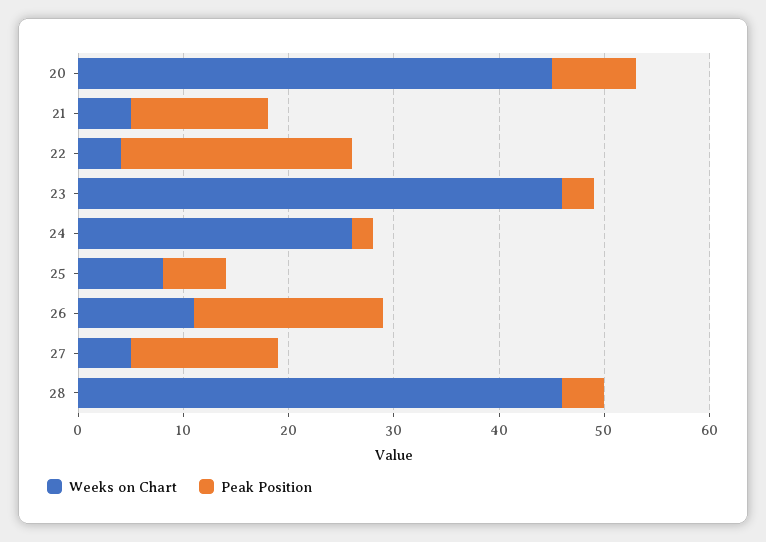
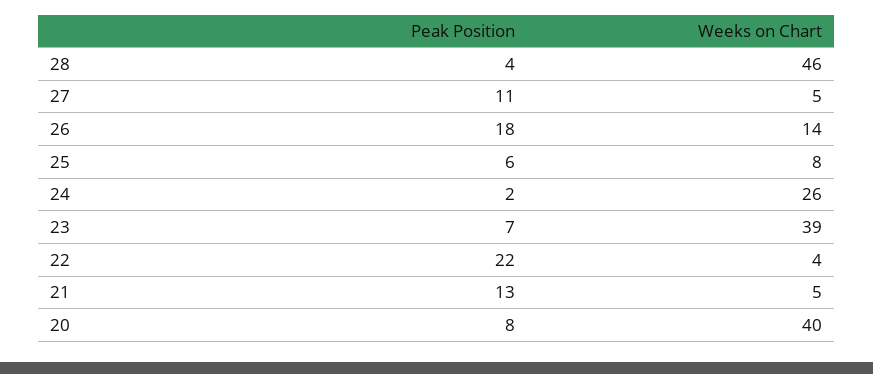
Weeks on Chart, 20: 45 -> 40
Weeks on Chart, 23: 46 -> 39
Peak Position, 23: 3 -> 7
Weeks on Chart, 26: 11 -> 14
Peak Position, 27: 14 -> 11

